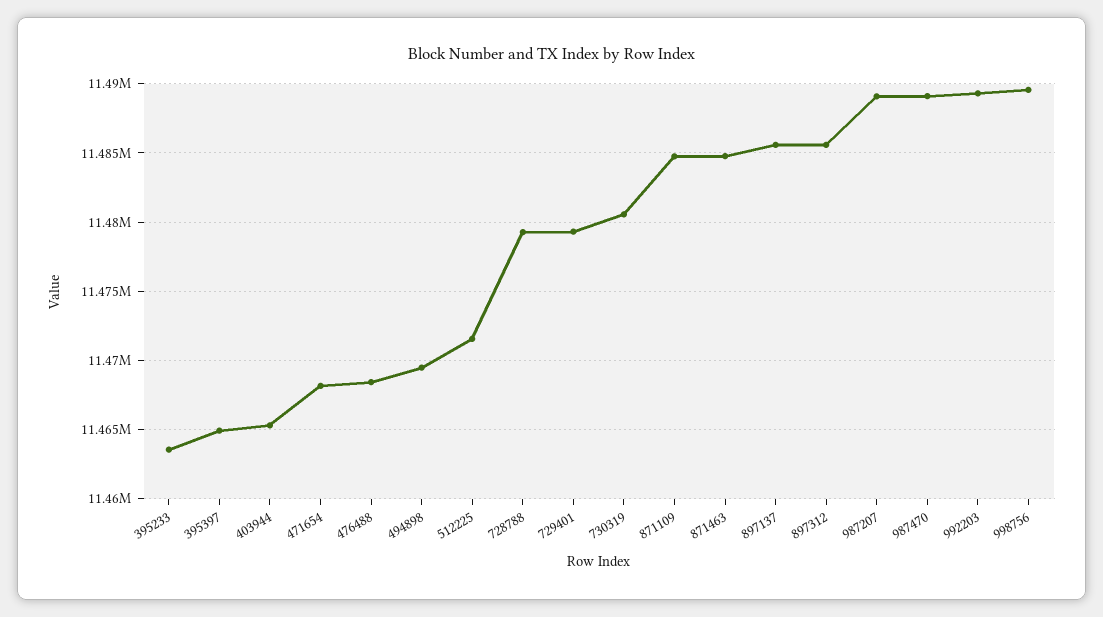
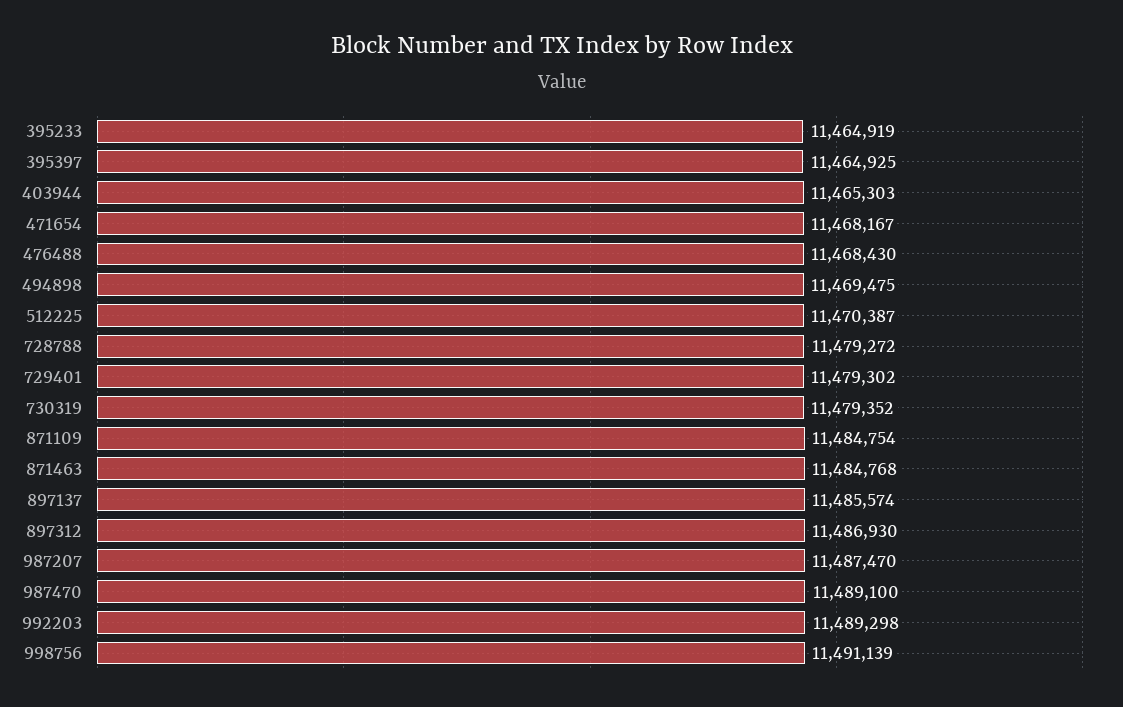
395233: 11463500 -> 11464919
512225: 11471500 -> 11470387
730319: 11480500 -> 11479352
897312: 11485500 -> 11486930
987207: 11489000 -> 11487470
998756: 11489500 -> 11491139

